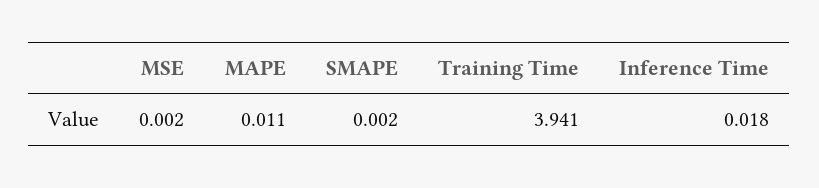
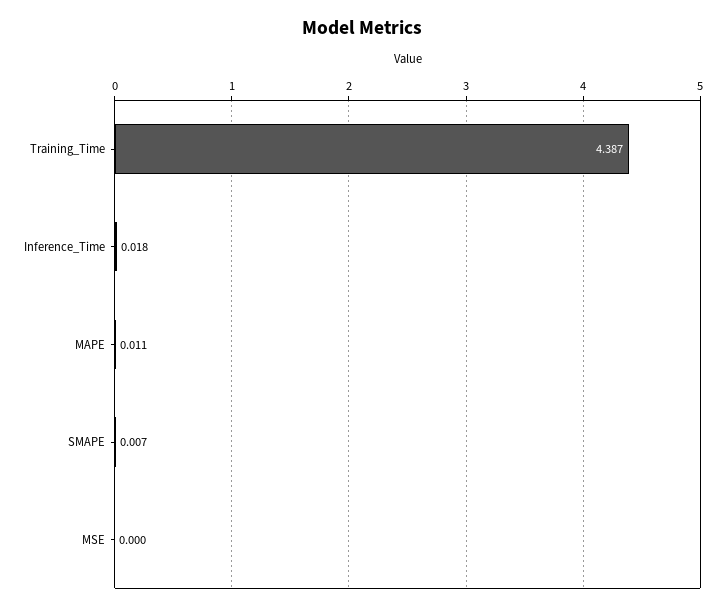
MSE: 0.002 -> 0
SMAPE: 0.002 -> 0.007
Training Time: 3.941 -> 4.387

